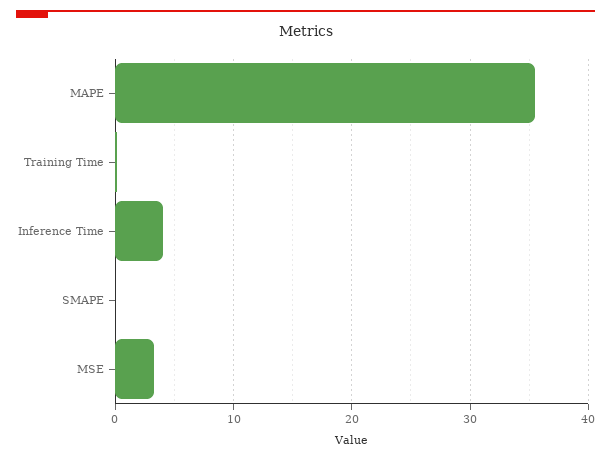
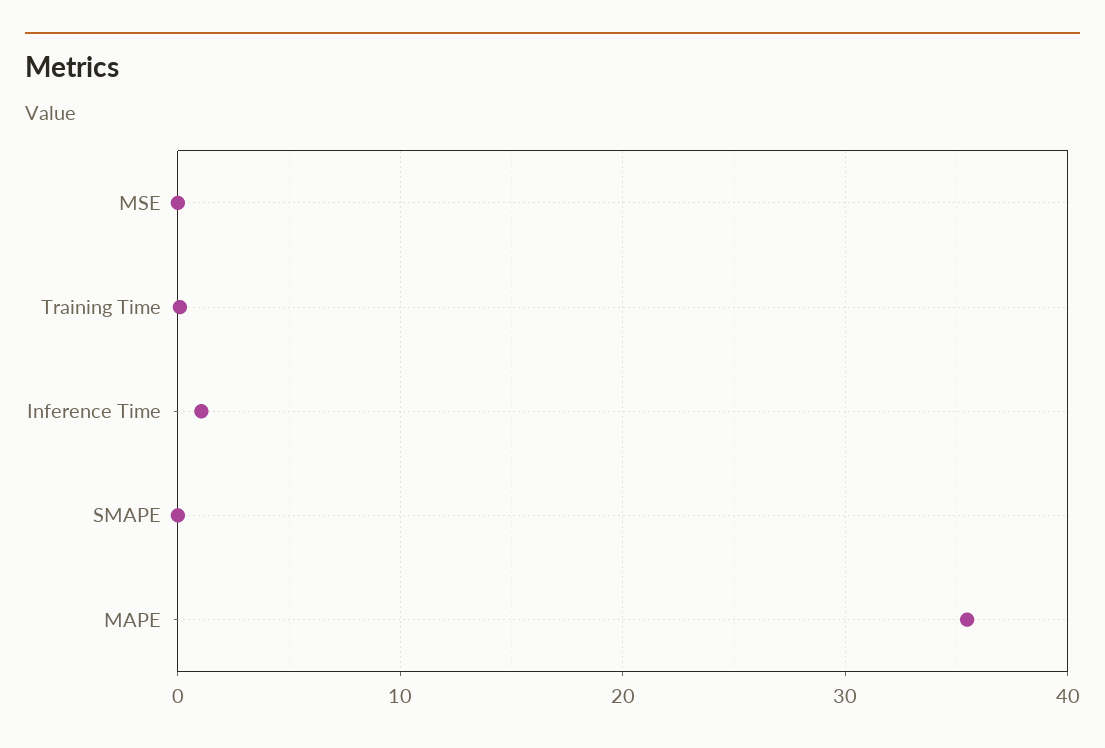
Inference Time: 4 -> 1
MSE: 3 -> 0

